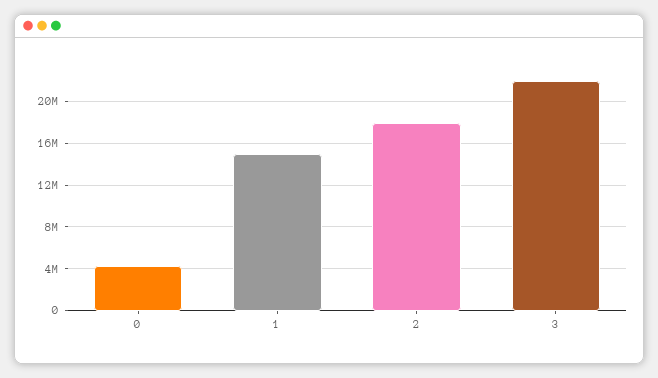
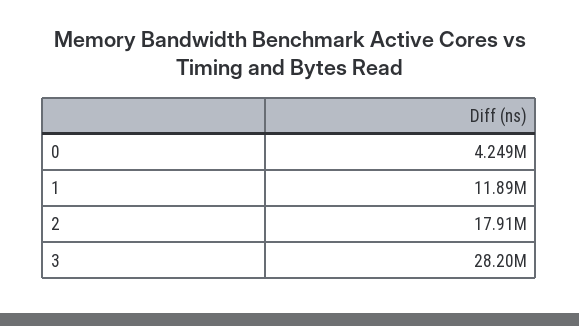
1: 15000000 -> 11890000
3: 22000000 -> 28200000

